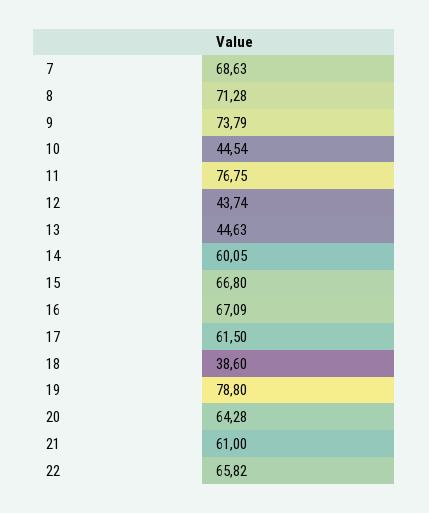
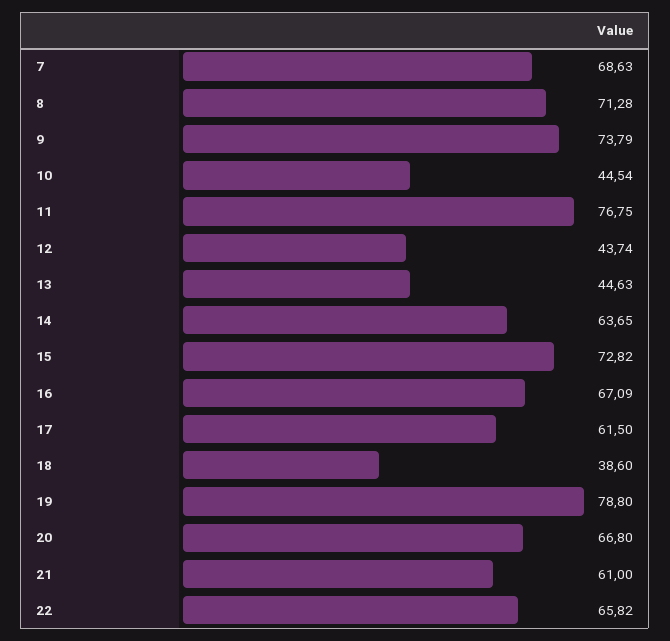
14: 60.05 -> 63.65
15: 66.8 -> 72.82
20: 64.28 -> 66.8

